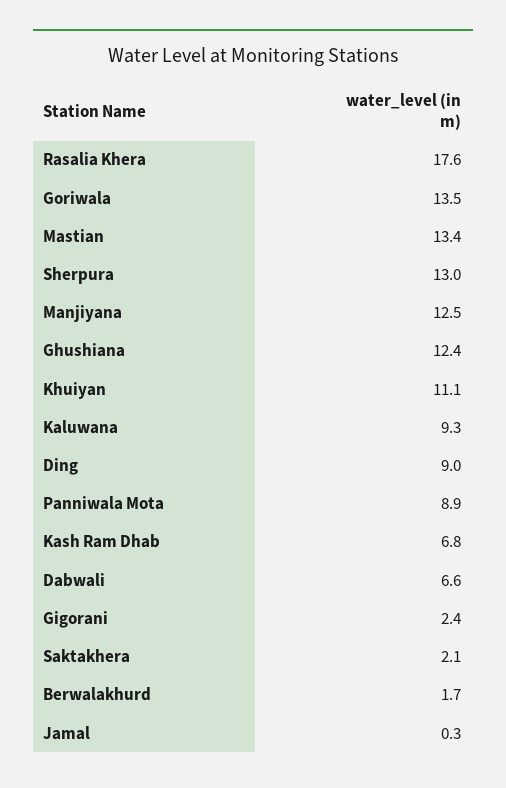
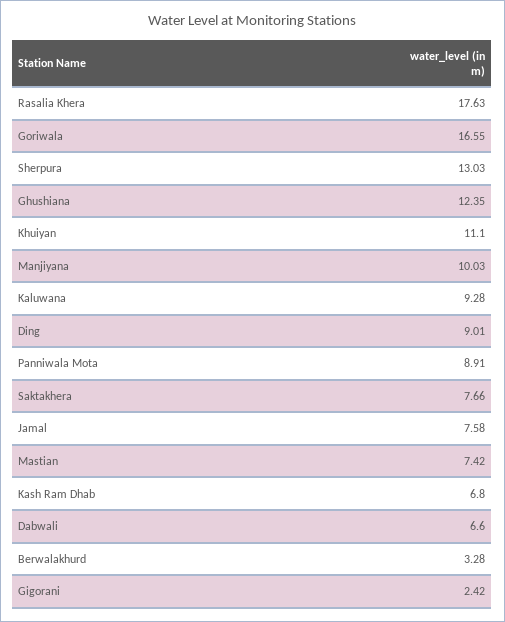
Goriwala: 13.5 -> 16.55
Mastian: 13.4 -> 7.42
Manjiyana: 12.5 -> 10.03
Saktakhera: 2.1 -> 7.66
Berwalakhurd: 1.7 -> 3.28
Jamal: 0.3 -> 7.58

